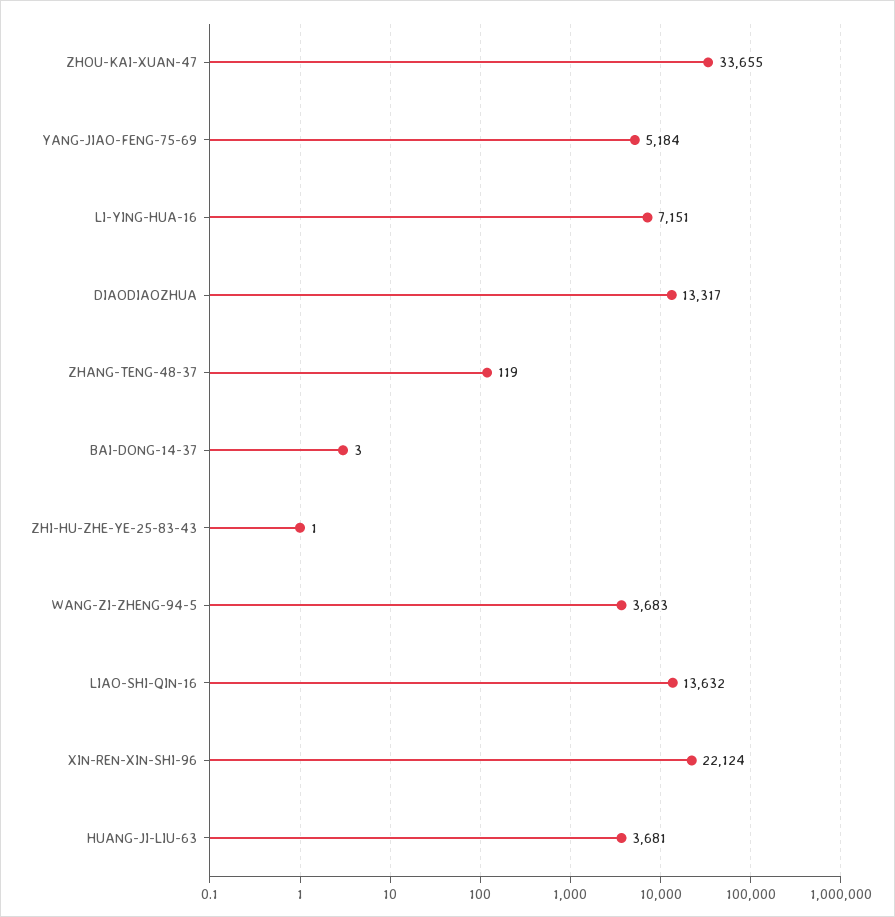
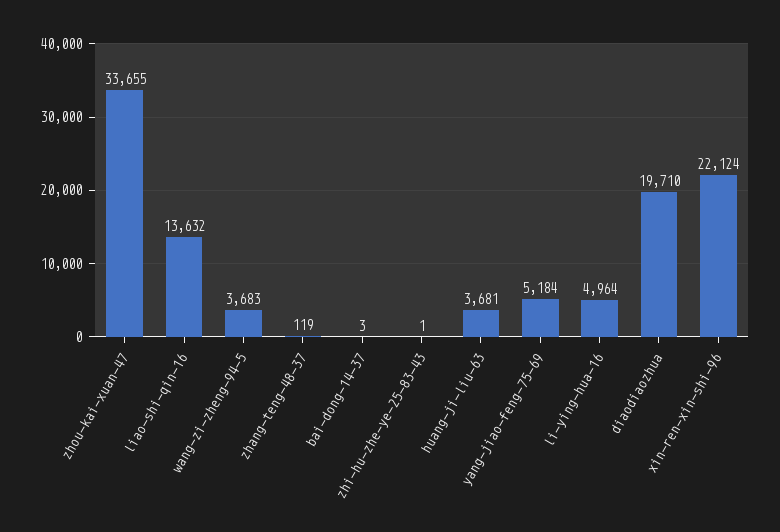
LI-YING-HUA-16: 7151 -> 4964
DIAODIAOZHUA: 13317 -> 19710

